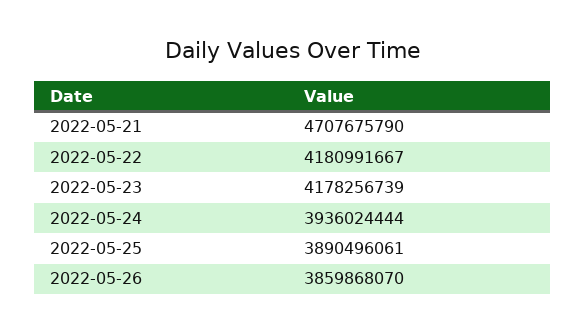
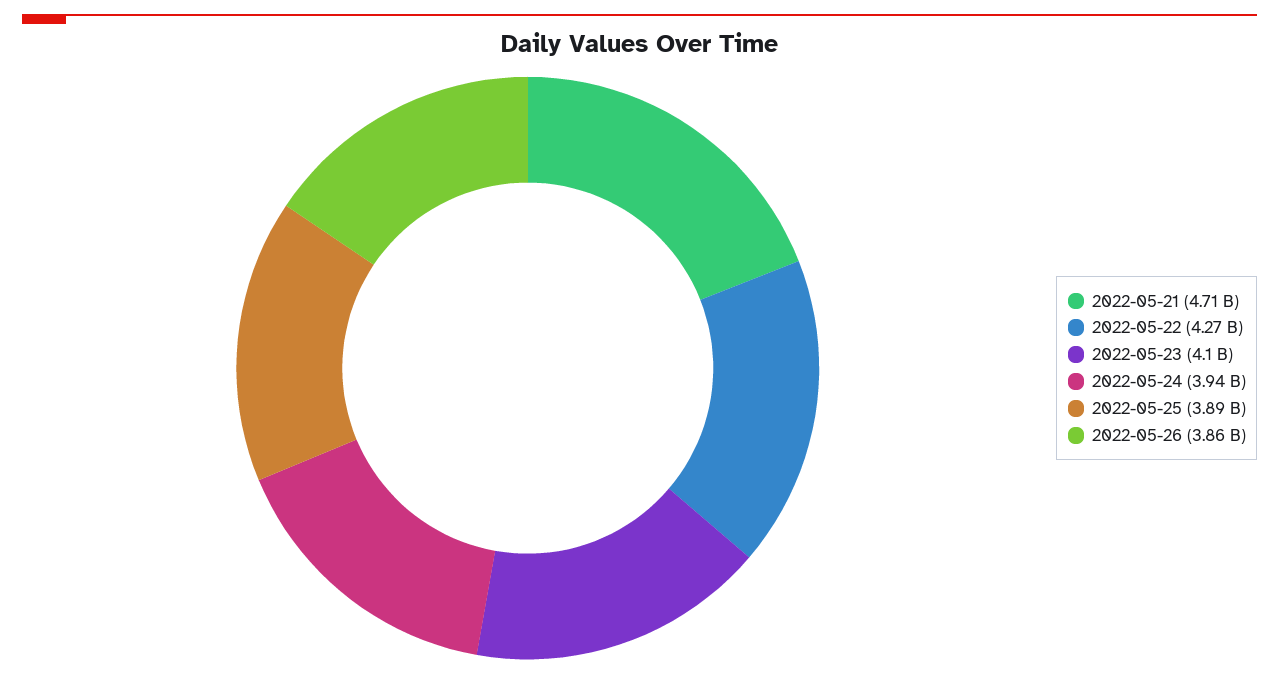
2022-05-22: 4180991667 -> 4270000000
2022-05-23: 4178256739 -> 4100000000

